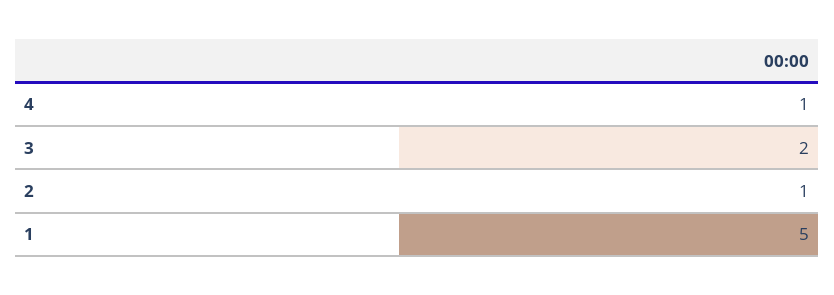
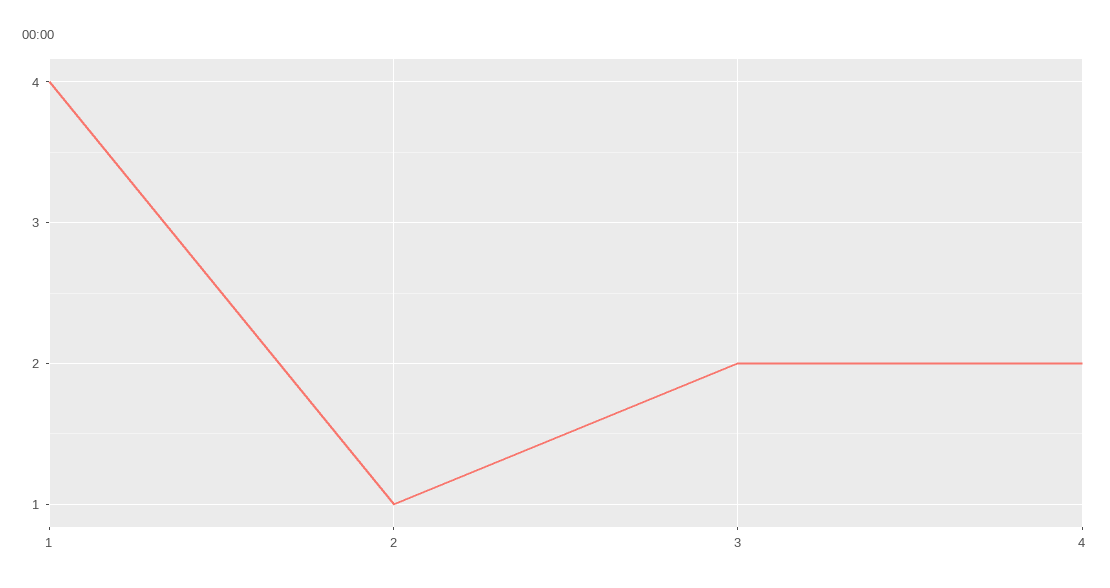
4: 1 -> 2
1: 5 -> 4

